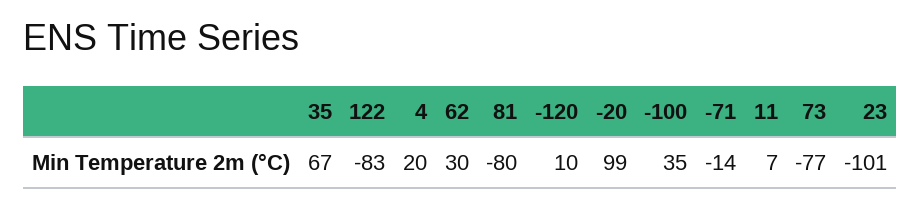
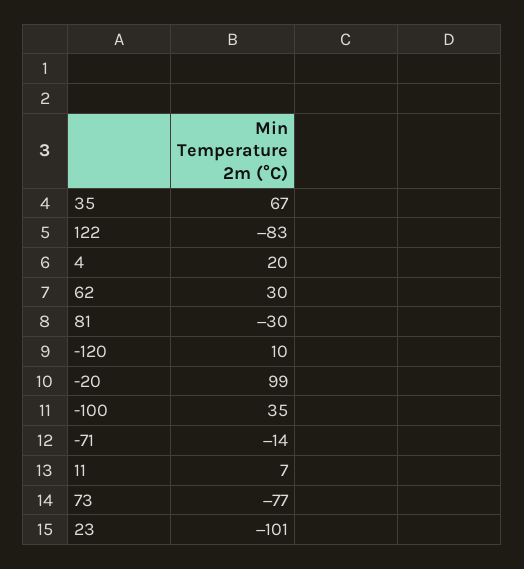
81: -80 -> -30

